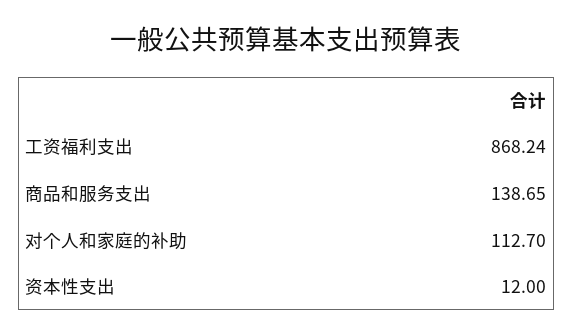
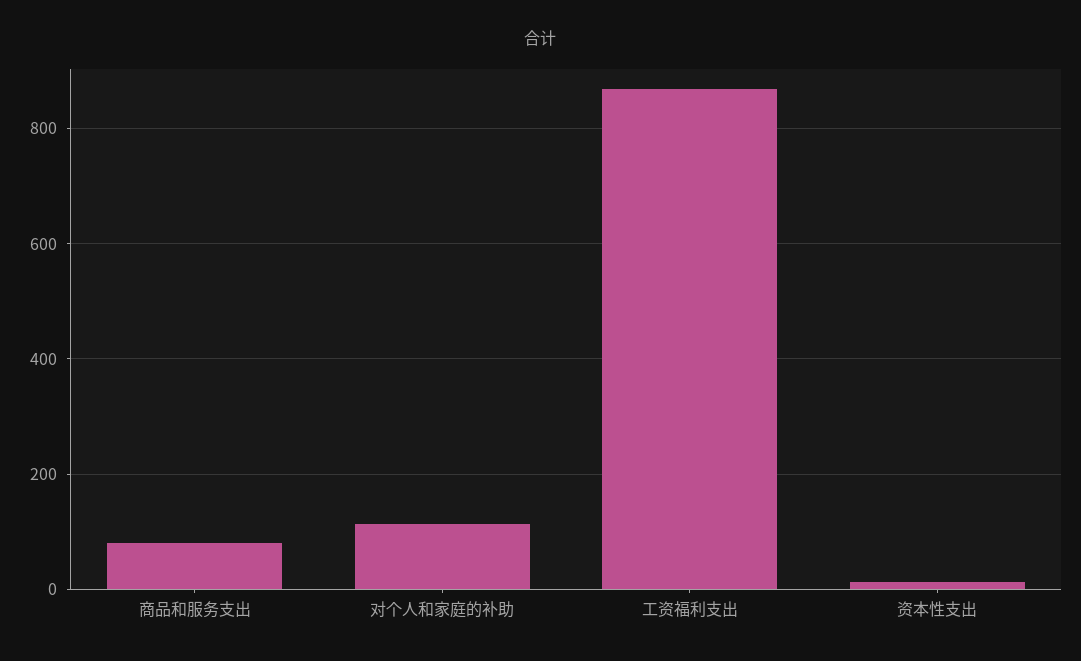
商品和服务支出: 138.65 -> 80

